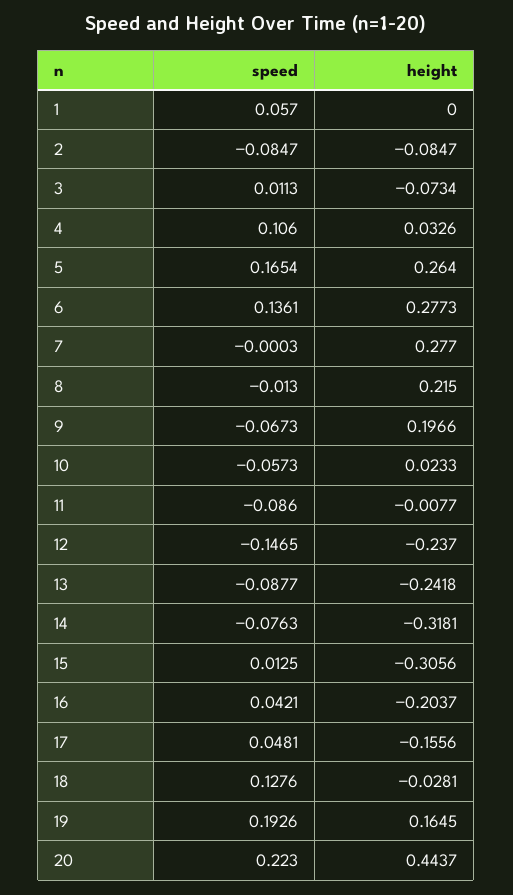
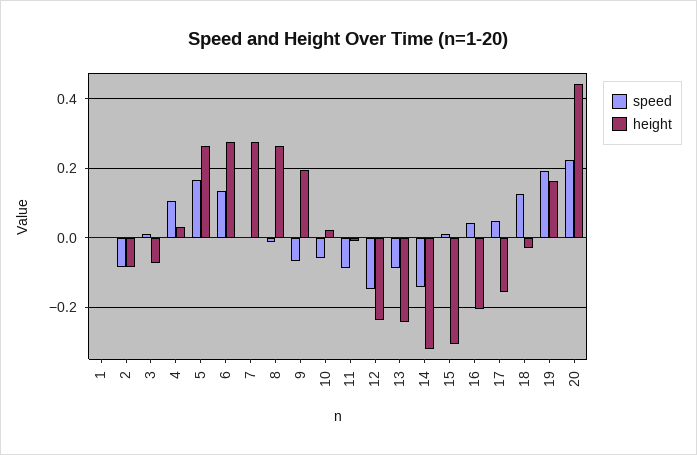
speed, 1: 0.057 -> 0
height, 8: 0.215 -> 0.26
speed, 14: -0.0763 -> -0.14

